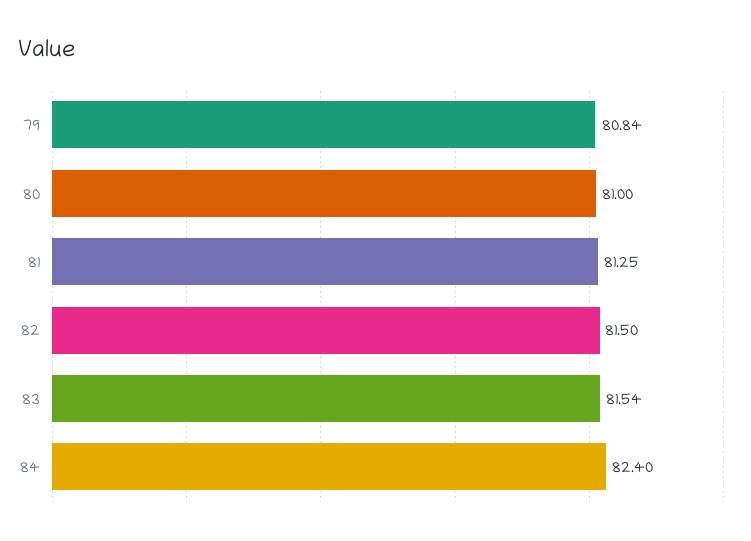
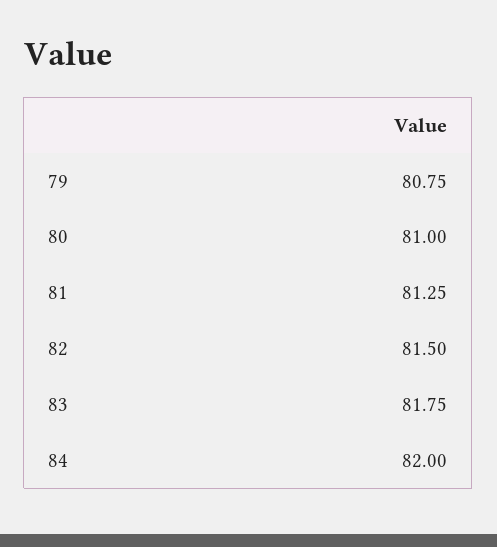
79: 80.84 -> 80.75
83: 81.54 -> 81.75
84: 82.4 -> 82

